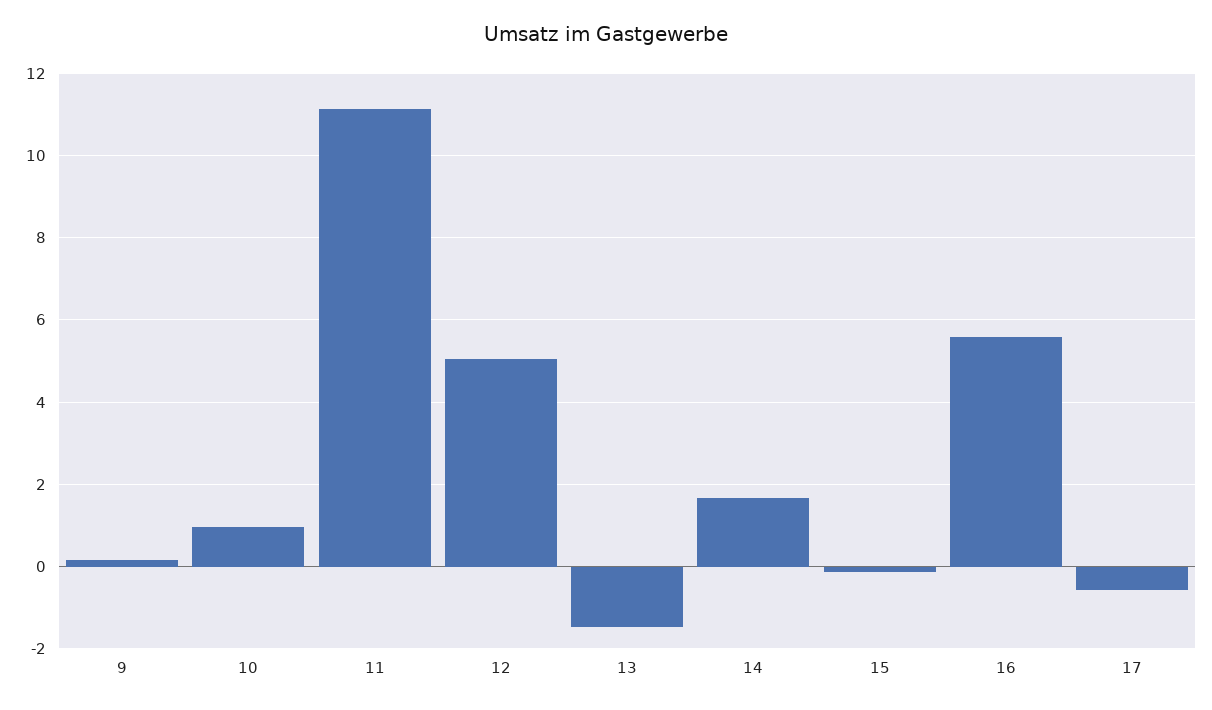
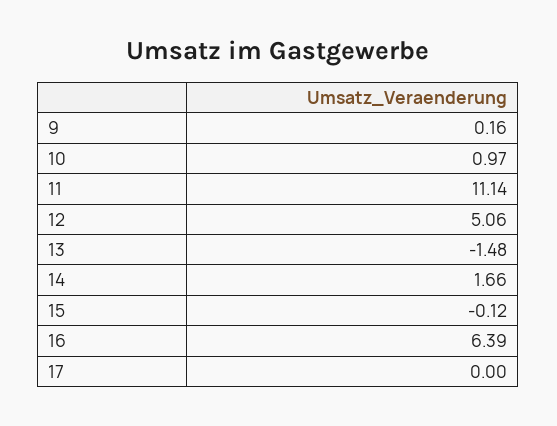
16: 5.6 -> 6.39
17: -0.6 -> 0

